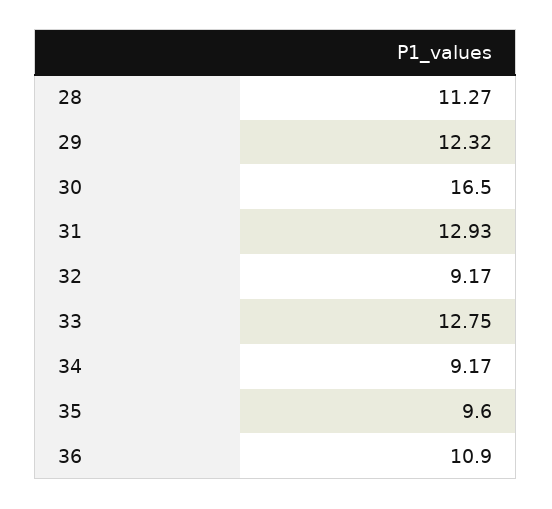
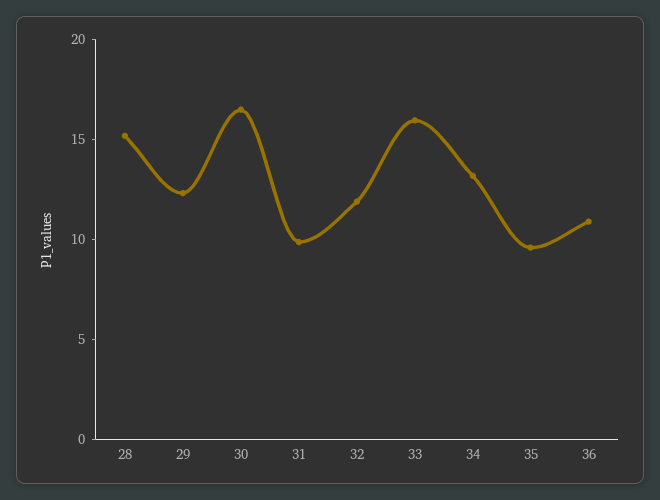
28: 11.27 -> 15
31: 12.93 -> 10
32: 9.17 -> 12
33: 12.75 -> 16
34: 9.17 -> 13

